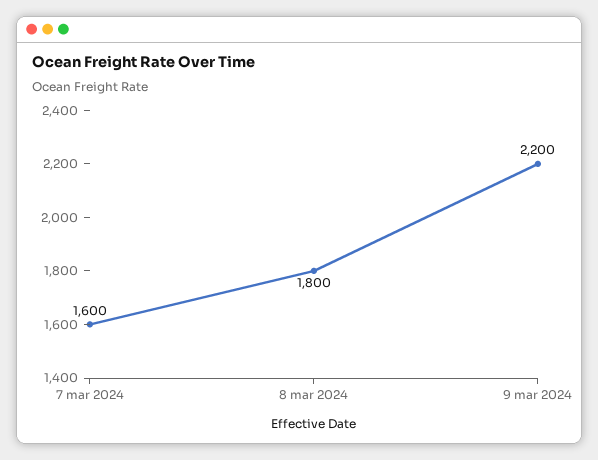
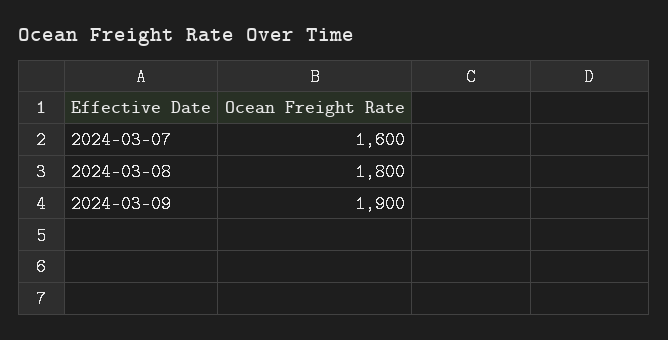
9 mar 2024: 2200 -> 1900

